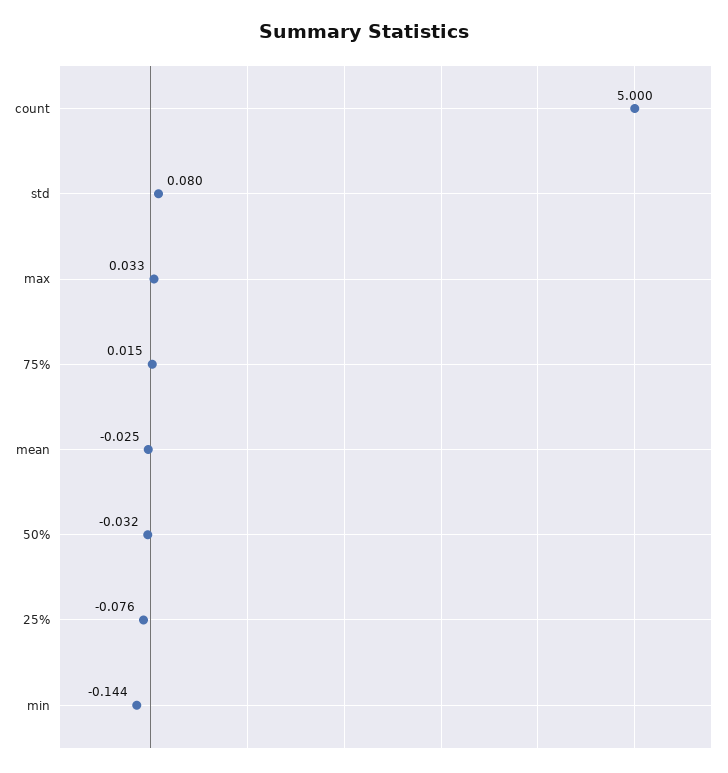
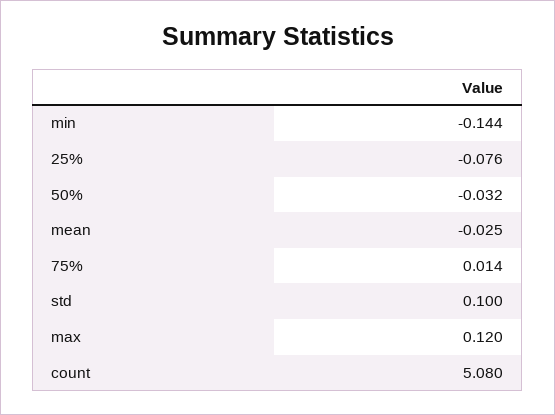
count: 5 -> 5.08
std: 0.08 -> 0.1
max: 0.033 -> 0.12
75%: 0.015 -> 0.014

